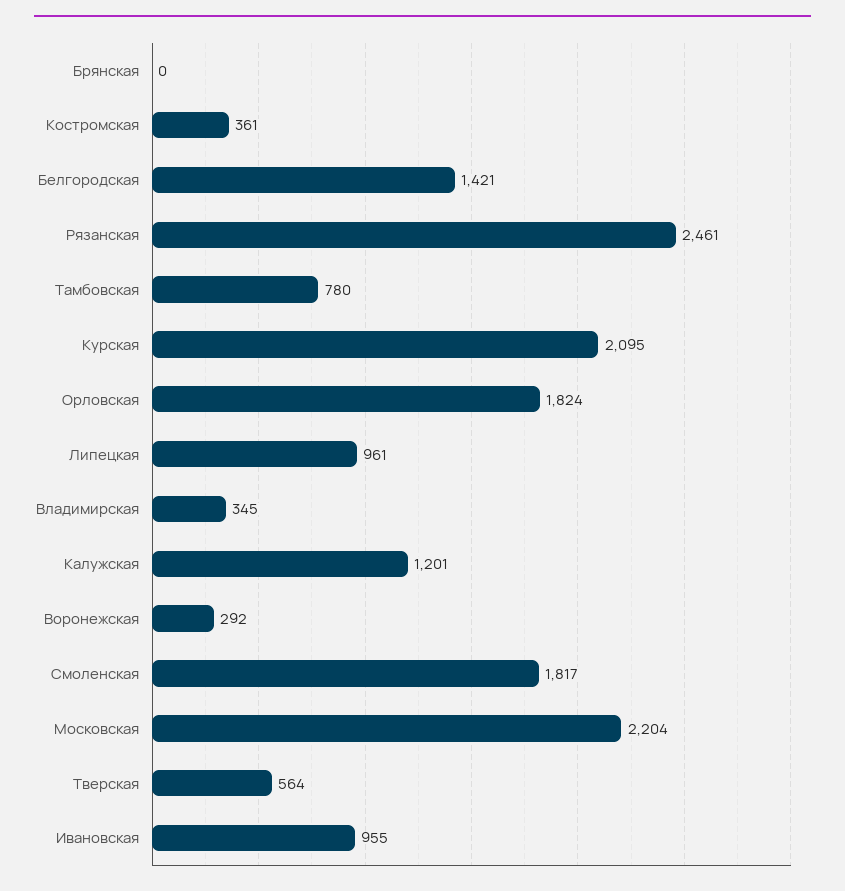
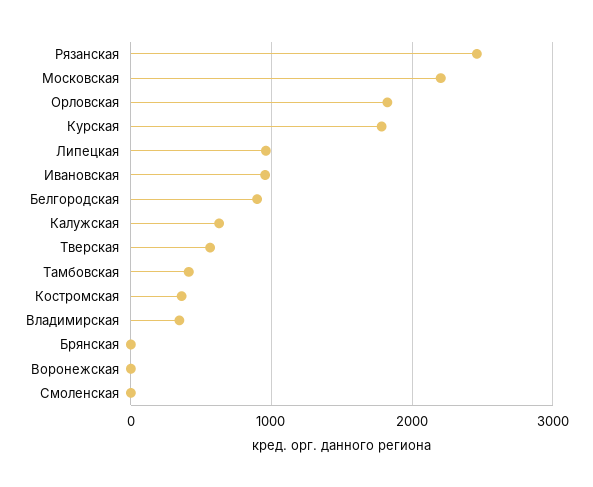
Белгородская: 1421 -> 900
Тамбовская: 780 -> 400
Курская: 2095 -> 1800
Калужская: 1201 -> 600
Воронежская: 292 -> 0
Смоленская: 1817 -> 0

